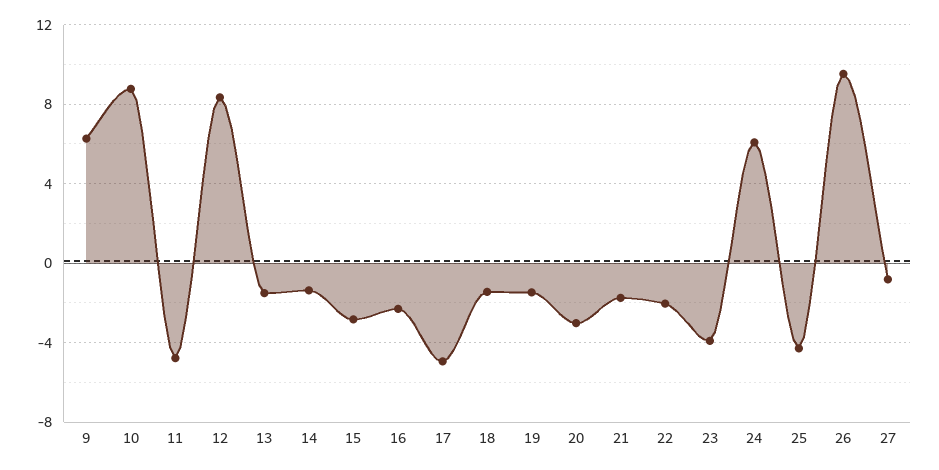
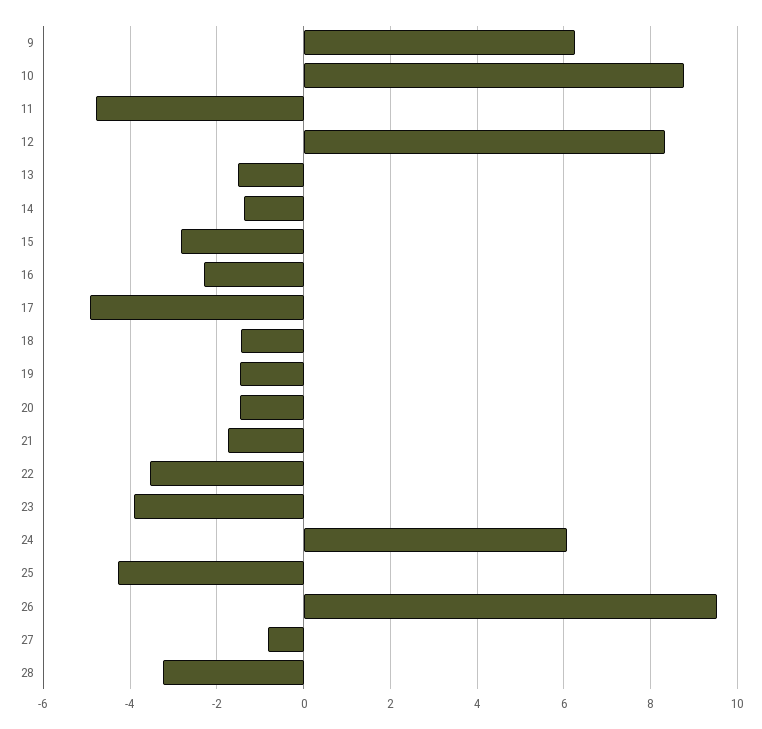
20: -3 -> -1.4
22: -2 -> -3.6
28: none -> -3.2

